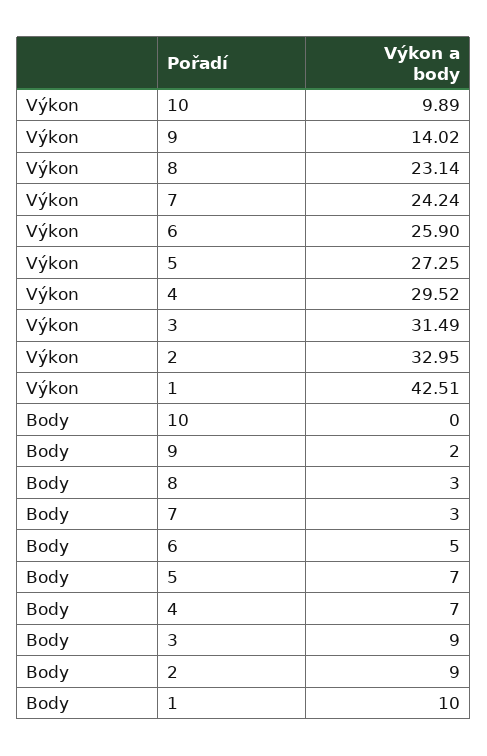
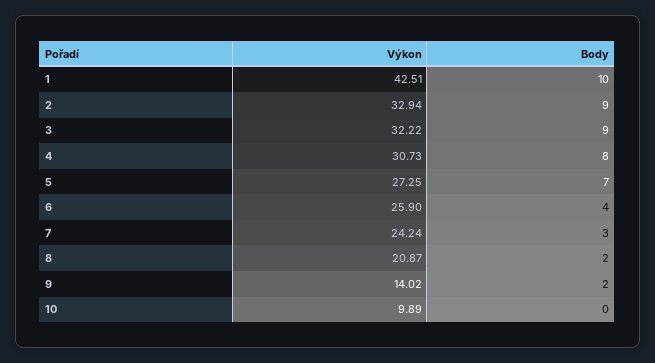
Výkon, 8: 23.14 -> 20.87
Výkon, 4: 29.52 -> 30.73
Výkon, 3: 31.49 -> 32.22
Výkon, 2: 32.95 -> 32.94
Body, 8: 3 -> 2
Body, 6: 5 -> 4
Body, 4: 7 -> 8

